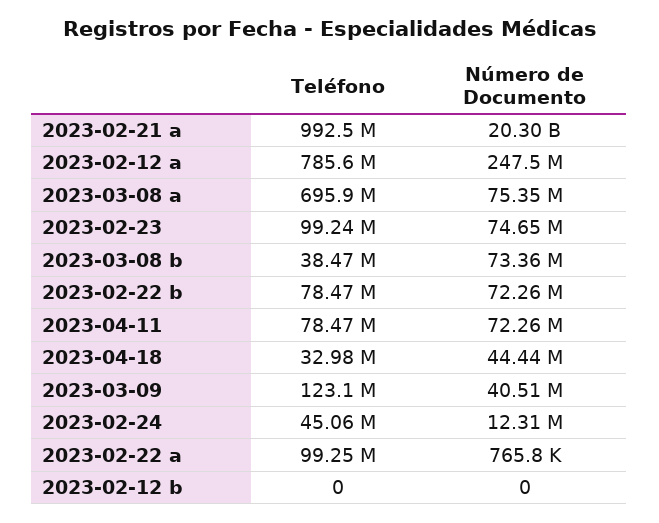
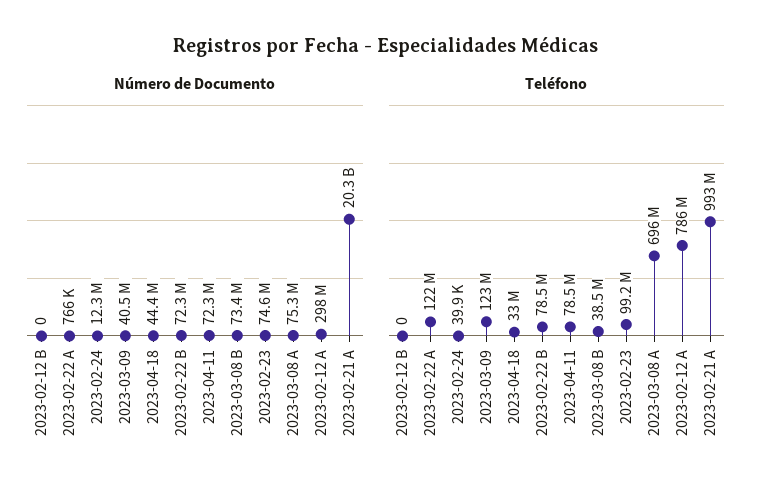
Número de Documento, 2023-02-12 a: 247500000 -> 298000000
Teléfono, 2023-02-24: 45060000 -> 39900
Teléfono, 2023-02-22 a: 99250000 -> 122000000

